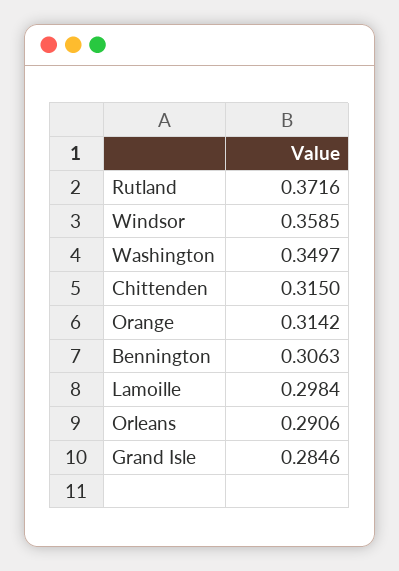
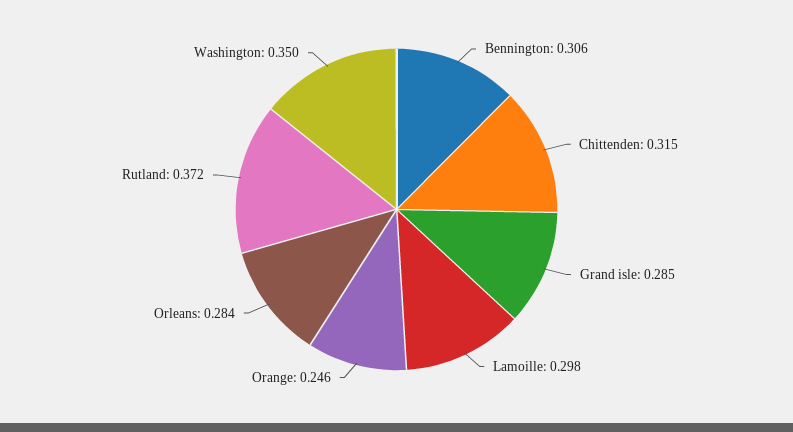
Windsor: 0.3585 -> none
Orange: 0.3142 -> 0.246
Orleans: 0.2906 -> 0.284

